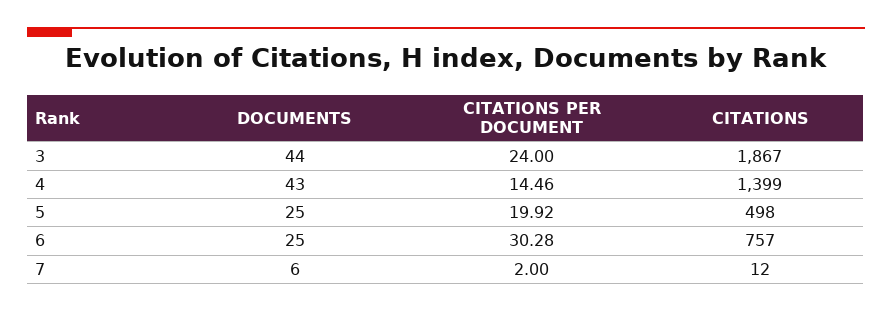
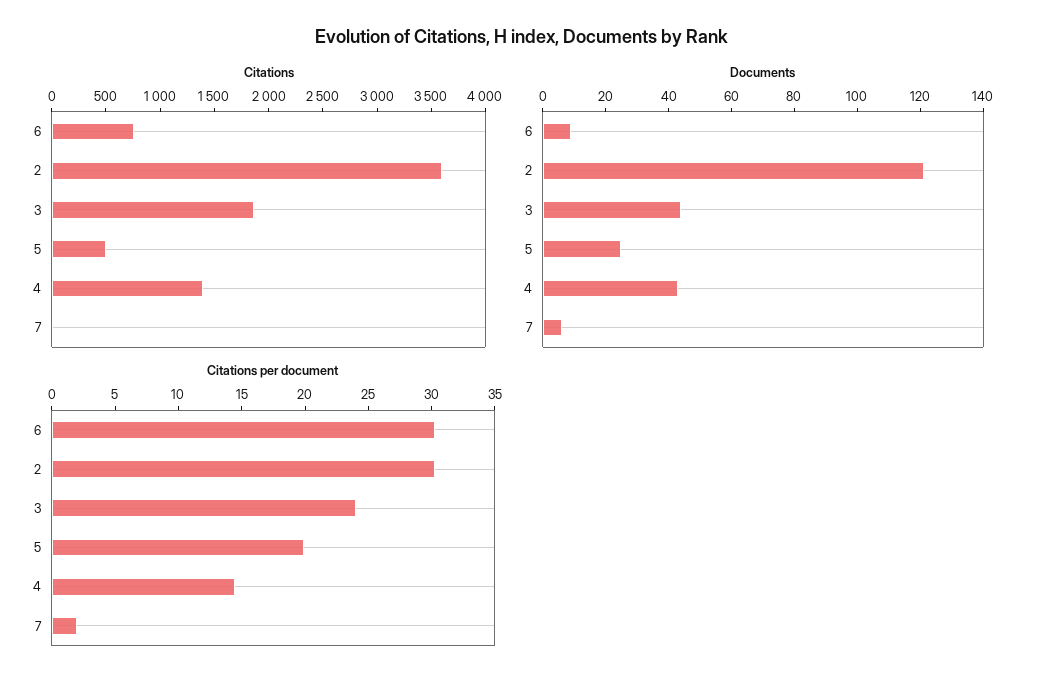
DOCUMENTS, 6: 25 -> 10
CITATIONS, 2: none -> 3600
DOCUMENTS, 2: none -> 120
CITATIONS PER DOCUMENT, 2: none -> 30

